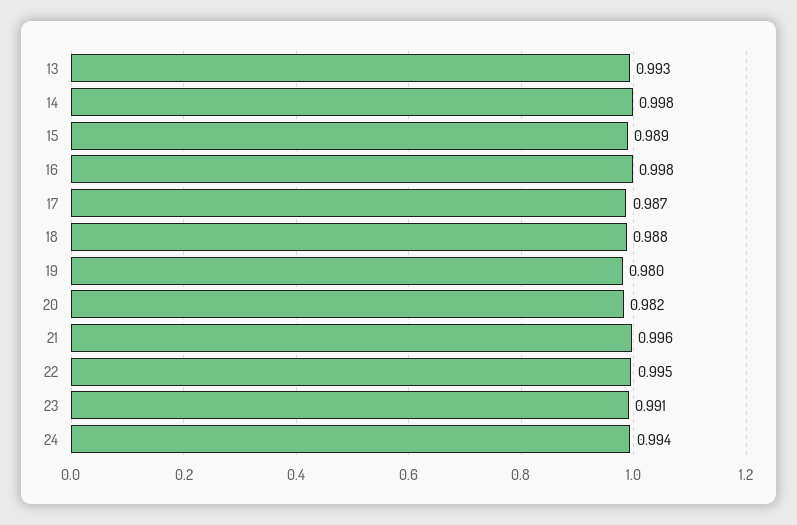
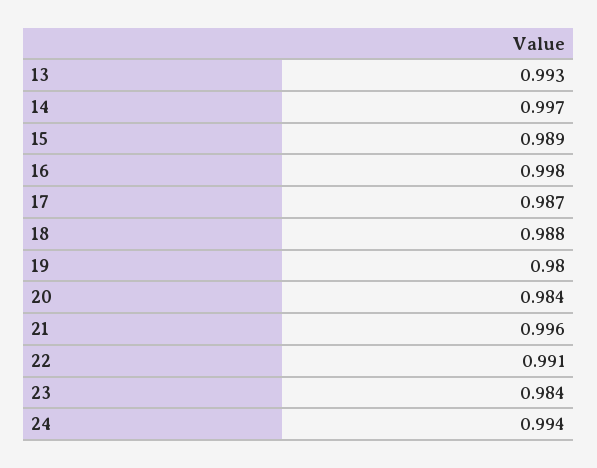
14: 0.998 -> 0.997
20: 0.982 -> 0.984
22: 0.995 -> 0.991
23: 0.991 -> 0.984

